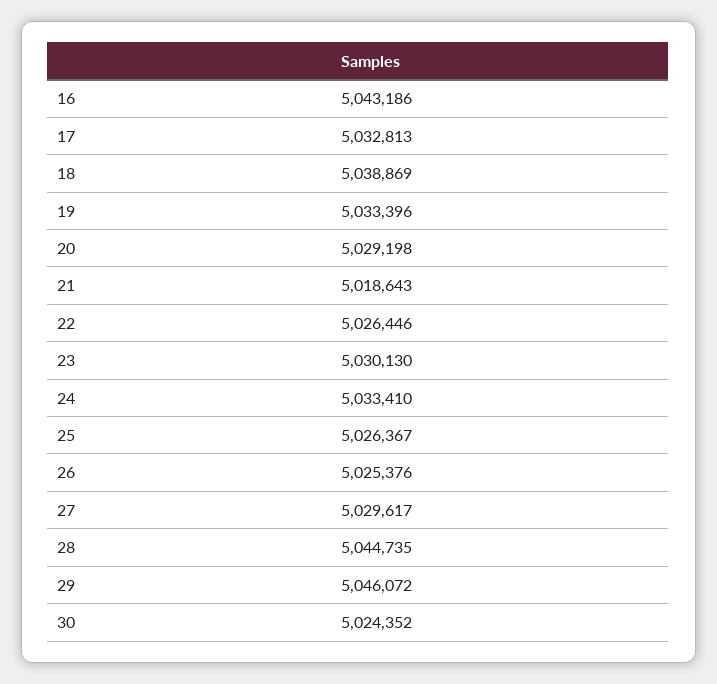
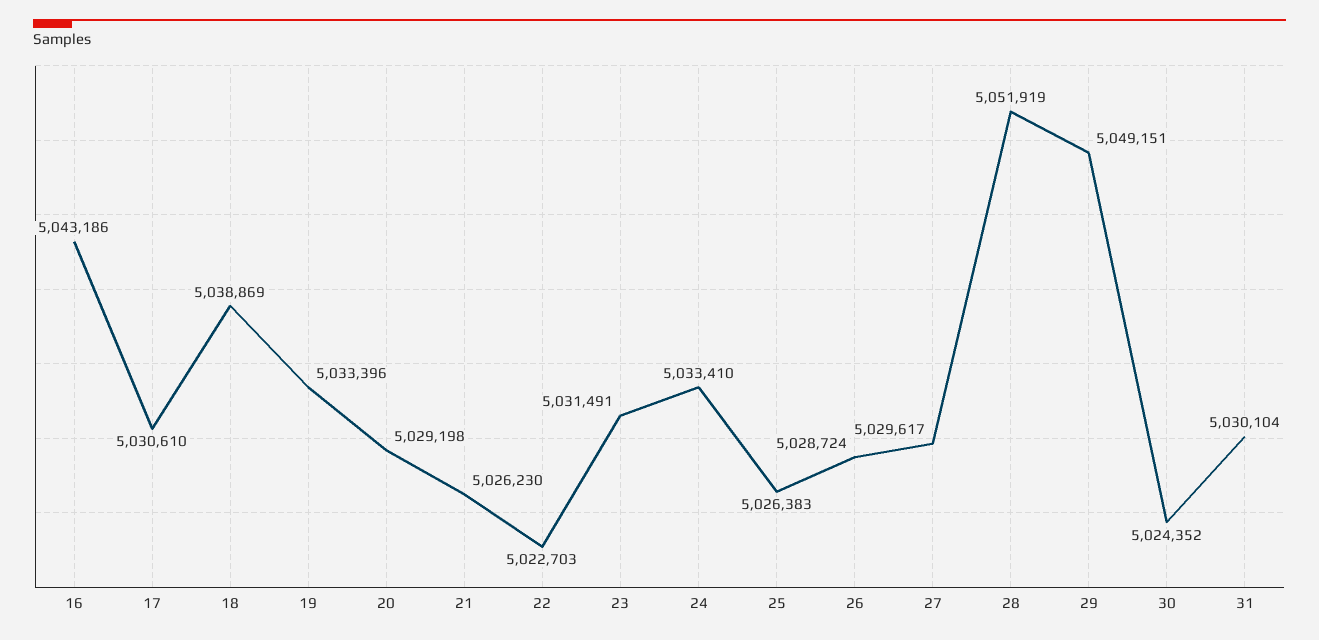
17: 5032813 -> 5030610
21: 5018643 -> 5026230
22: 5026446 -> 5022703
23: 5030130 -> 5031491
25: 5026367 -> 5026383
26: 5025376 -> 5028724
28: 5044735 -> 5051919
29: 5046072 -> 5049151
31: none -> 5030104

